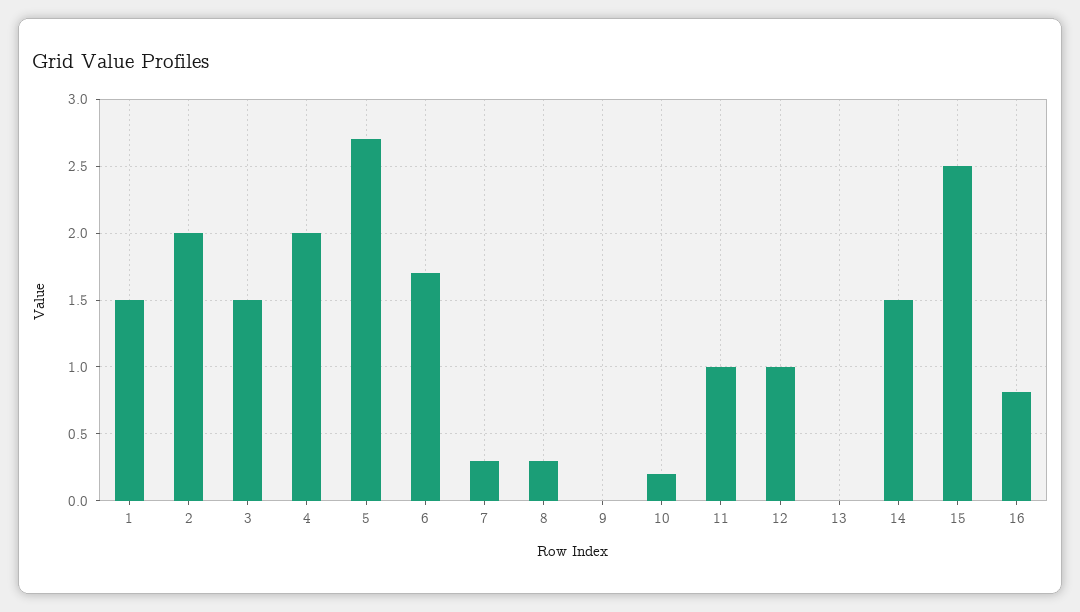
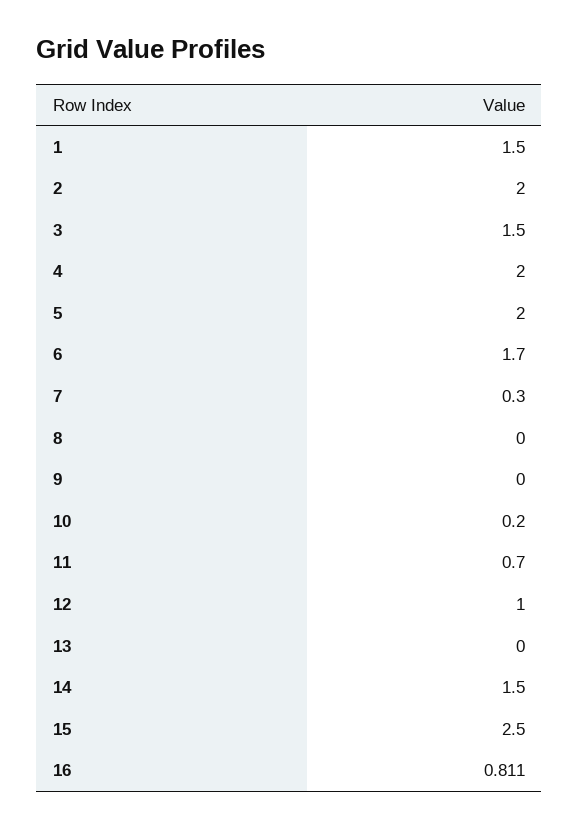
5: 2.7 -> 2
8: 0.3 -> 0
11: 1 -> 0.7

